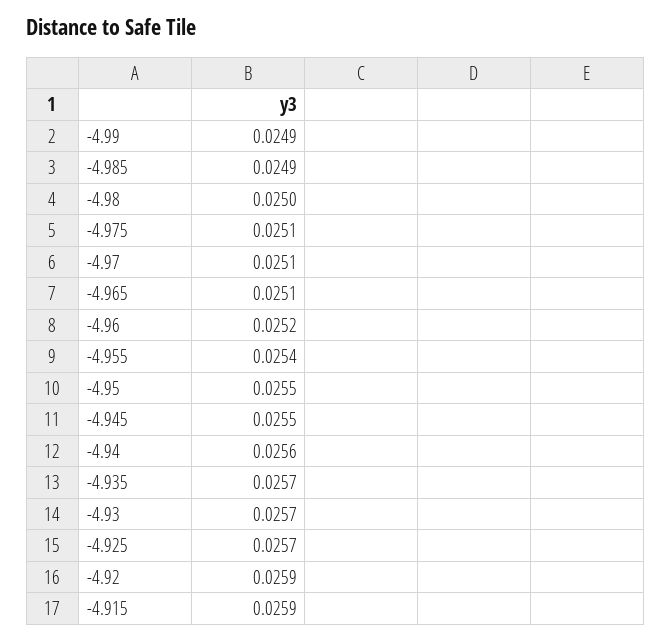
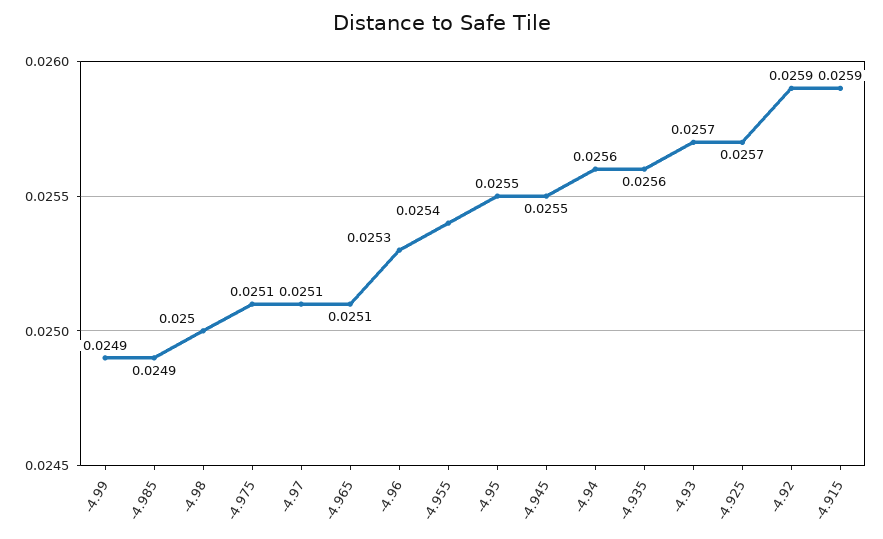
-4.96: 0.0252 -> 0.0253
-4.935: 0.0257 -> 0.0256

